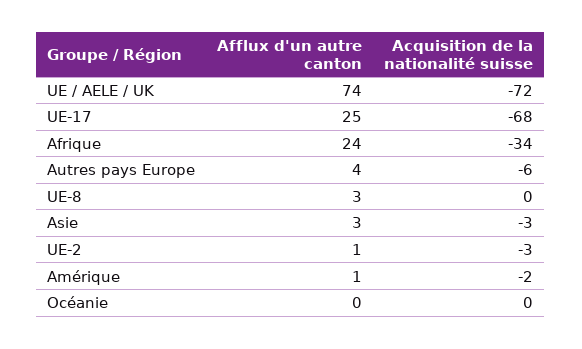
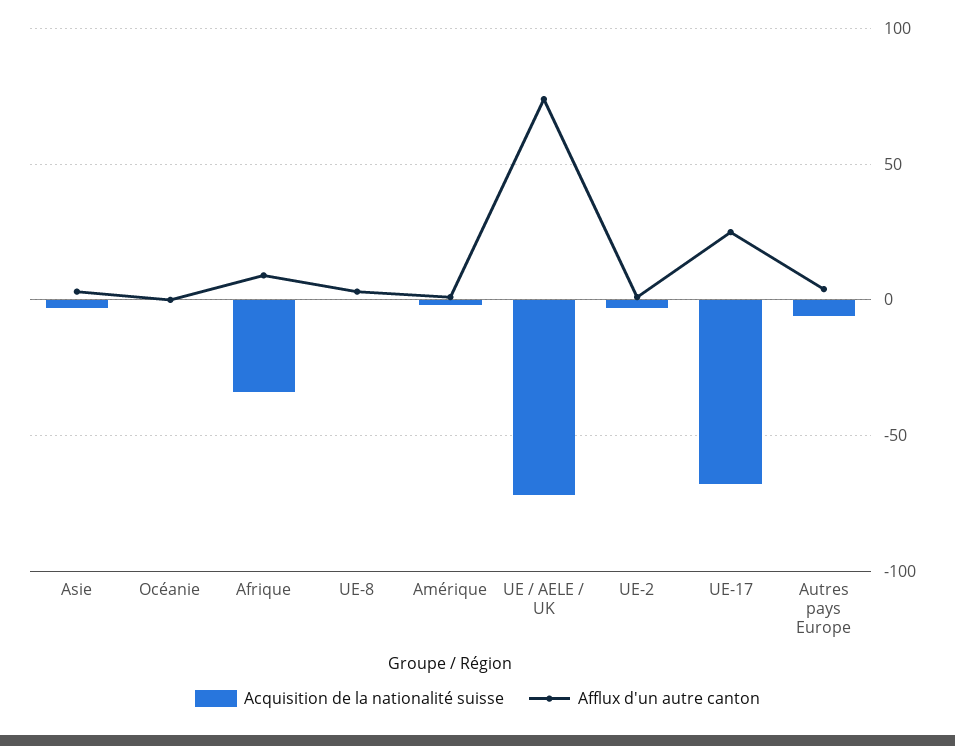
Afflux d'un autre canton, Afrique: 24 -> 10

